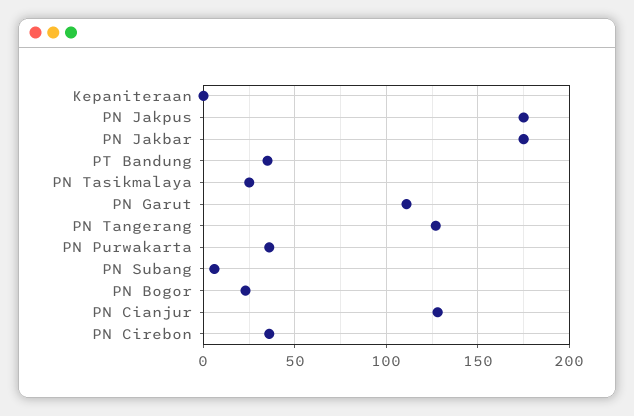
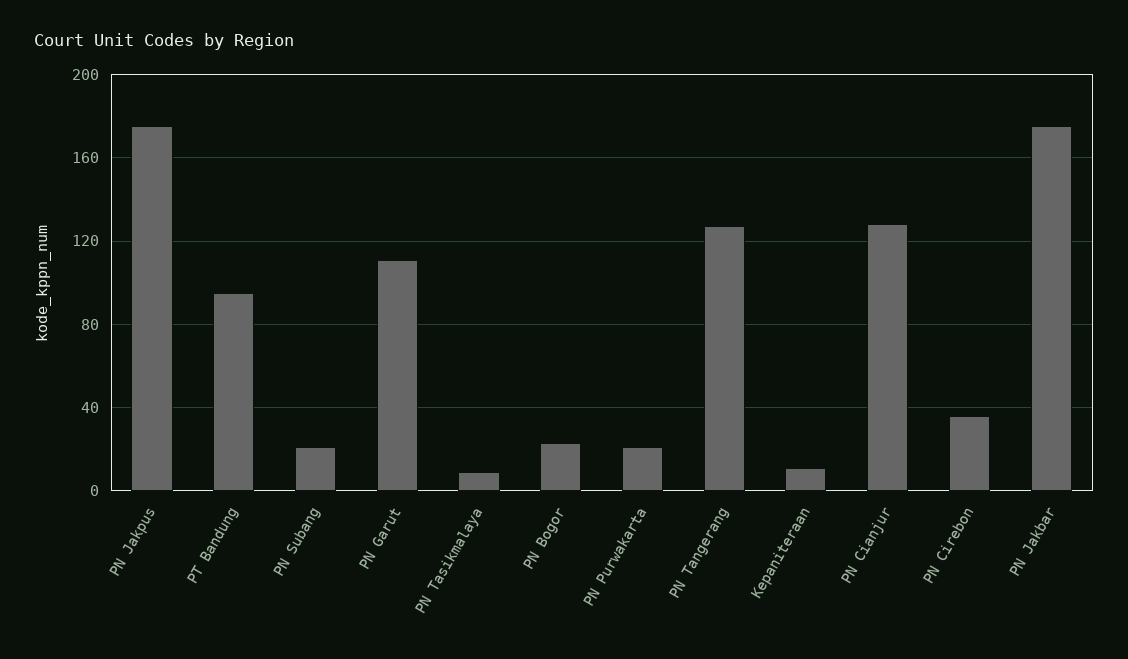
Kepaniteraan: 0 -> 10
PT Bandung: 35 -> 95
PN Tasikmalaya: 25 -> 10
PN Purwakarta: 35 -> 20
PN Subang: 5 -> 20

